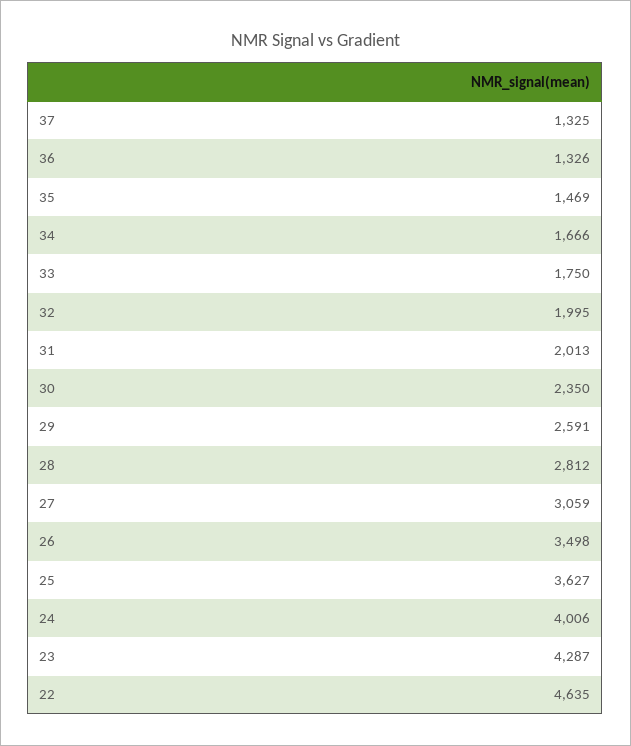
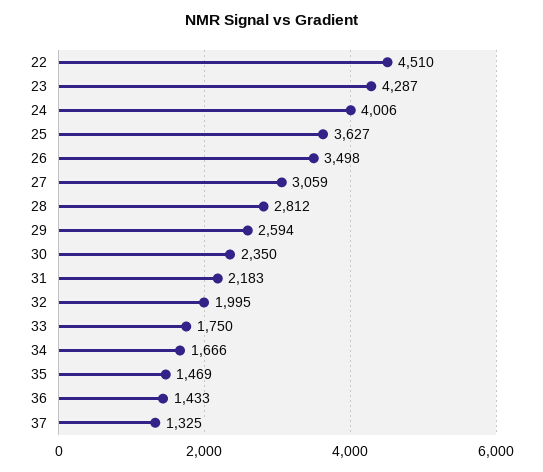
36: 1326 -> 1433
31: 2013 -> 2183
29: 2591 -> 2594
22: 4635 -> 4510

